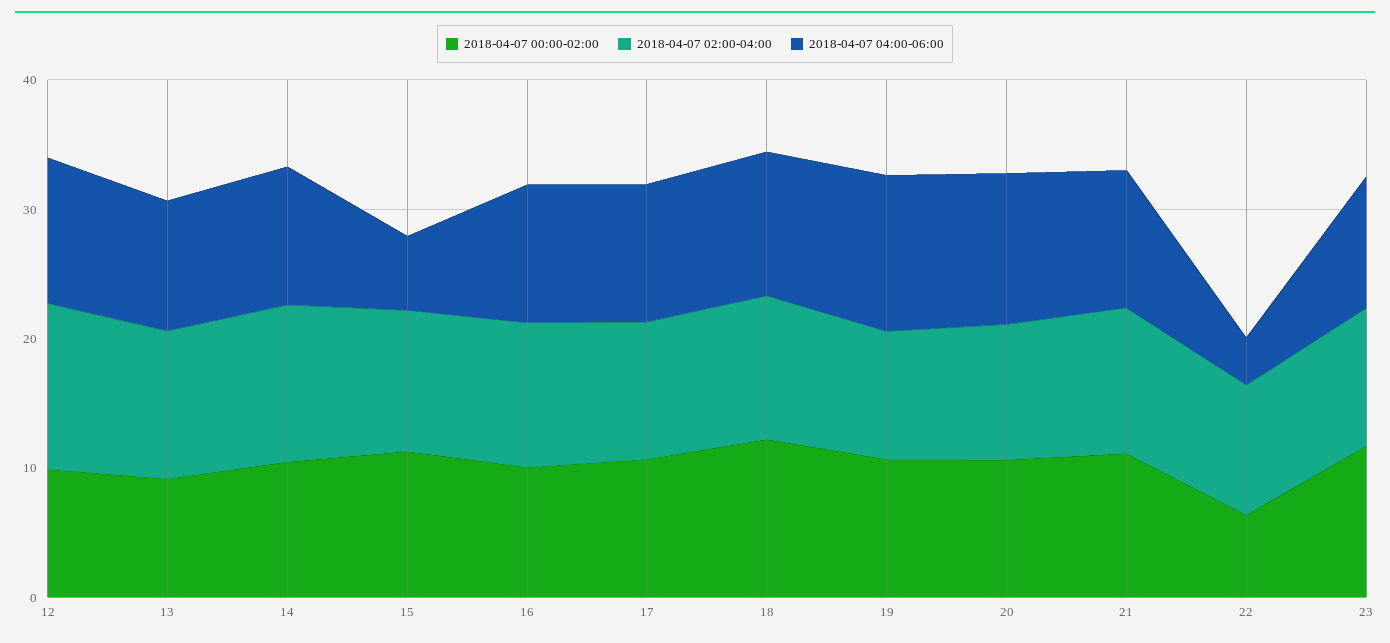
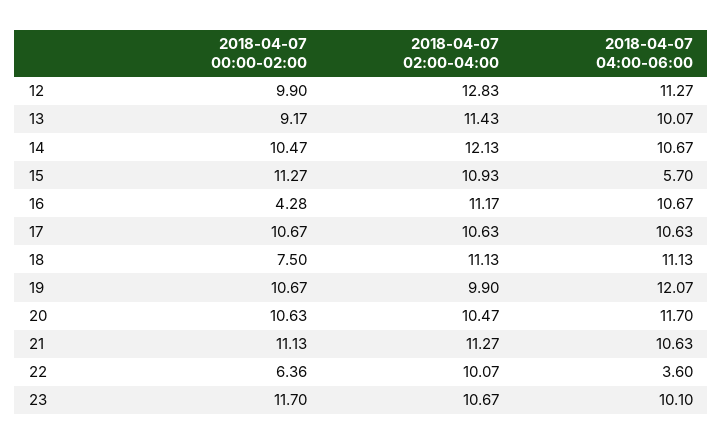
2018-04-07 00:00-02:00, 16: 10 -> 4.28
2018-04-07 00:00-02:00, 18: 12 -> 7.5

